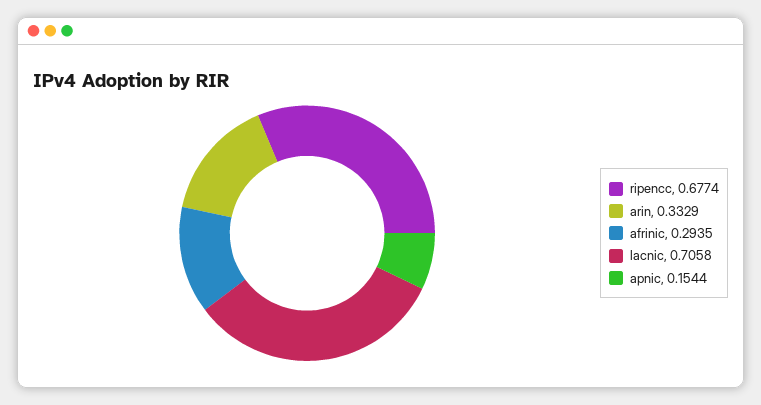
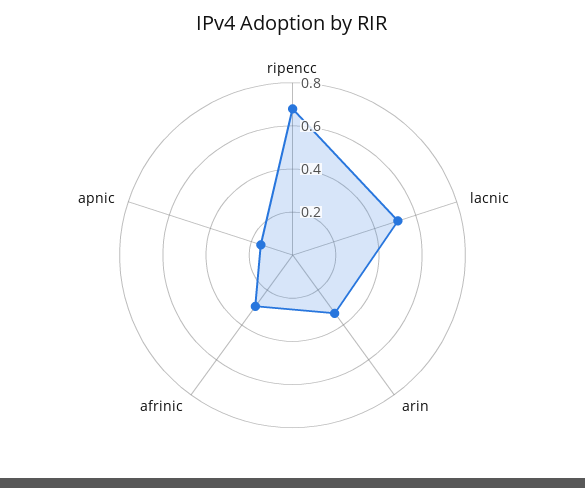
lacnic: 0.7058 -> 0.5

